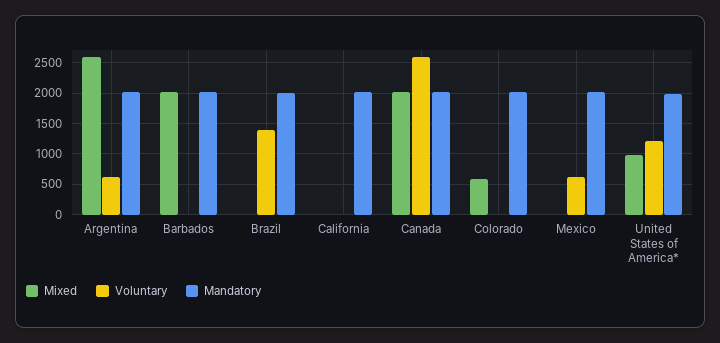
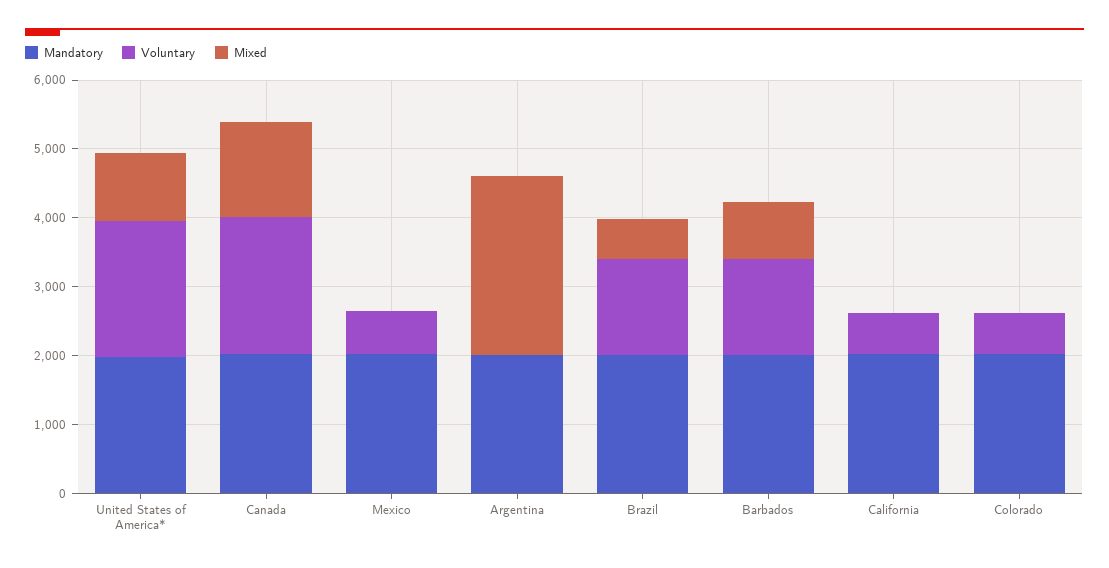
Voluntary, Argentina: 600 -> 0
Mixed, Barbados: 2000 -> 800
Voluntary, Barbados: 0 -> 1400
Mixed, Brazil: 0 -> 600
Voluntary, California: 0 -> 600
Mixed, Canada: 2000 -> 1400
Voluntary, Canada: 2600 -> 2000
Mixed, Colorado: 600 -> 0
Voluntary, Colorado: 0 -> 600
Voluntary, United States of America*: 1200 -> 2000

